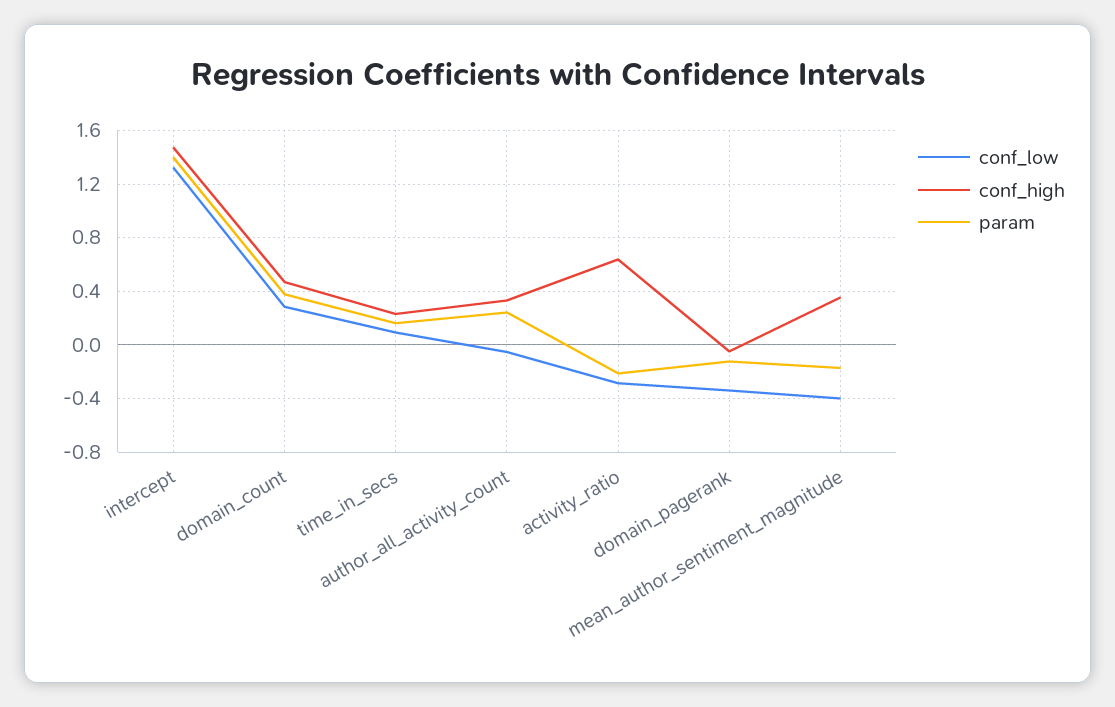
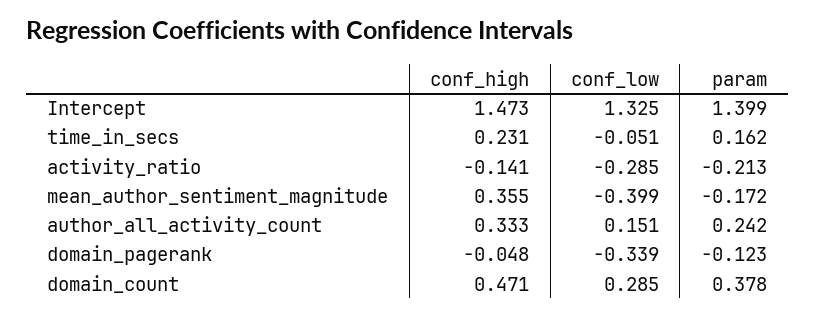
conf_low, time_in_secs: 0.1 -> -0.051
conf_low, author_all_activity_count: -0.05 -> 0.151
conf_high, activity_ratio: 0.65 -> -0.141

